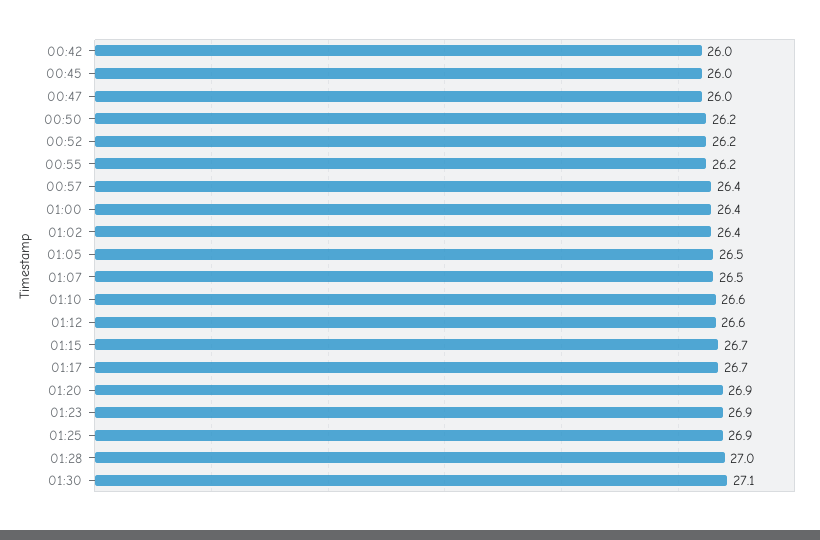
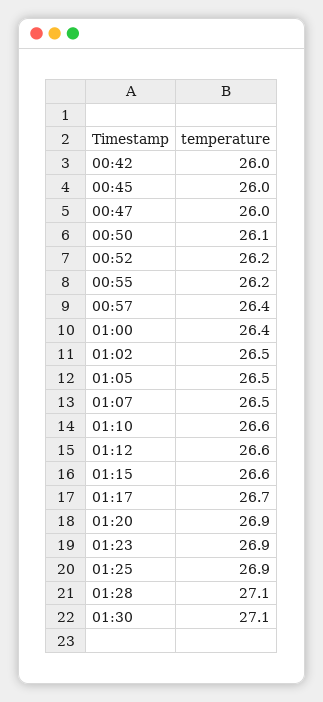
00:50: 26.2 -> 26.1
01:02: 26.4 -> 26.5
01:15: 26.7 -> 26.6
01:28: 27 -> 27.1

